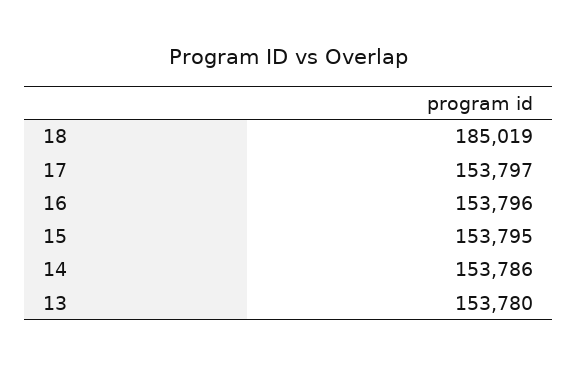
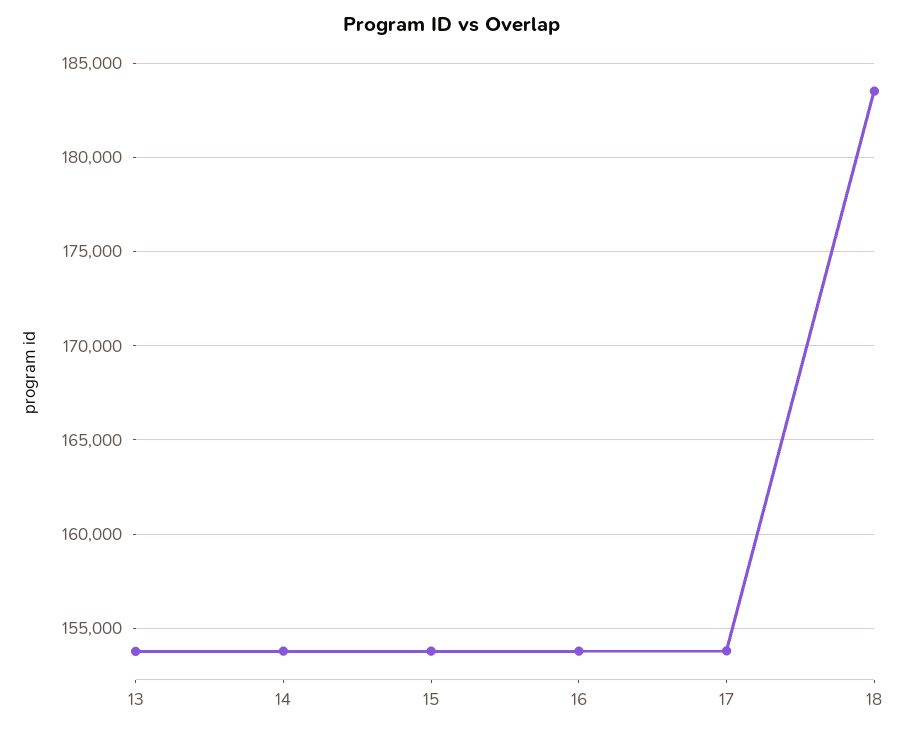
18: 185019 -> 183500

